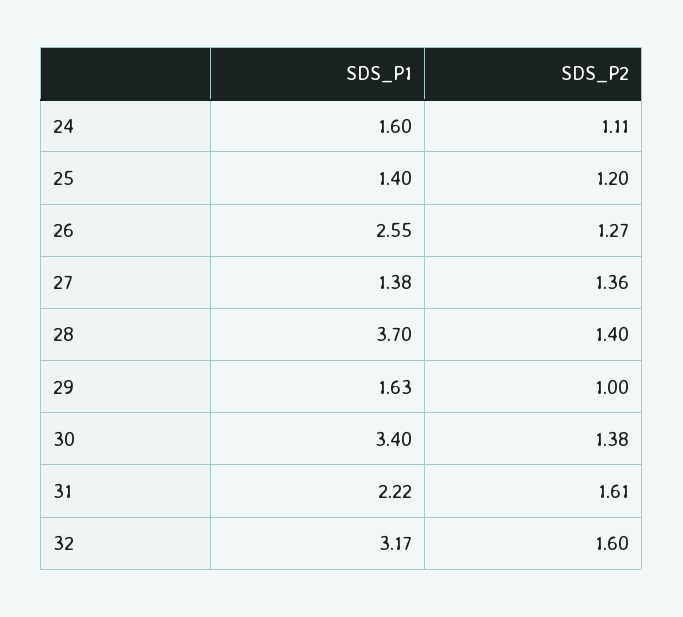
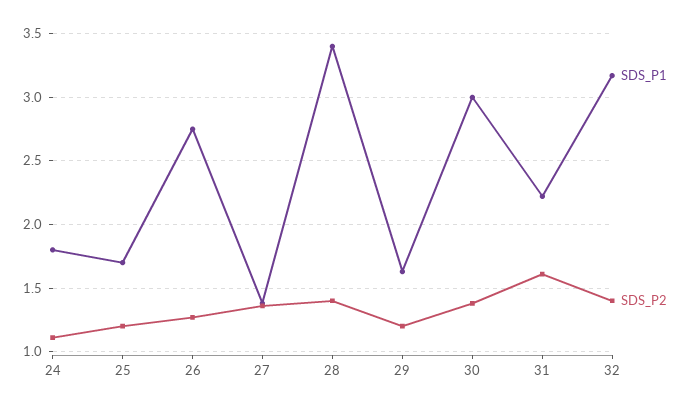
SDS_P1, 24: 1.6 -> 1.8
SDS_P1, 25: 1.4 -> 1.7
SDS_P1, 26: 2.55 -> 2.75
SDS_P1, 28: 3.7 -> 3.4
SDS_P2, 29: 1 -> 1.2
SDS_P1, 30: 3.4 -> 3
SDS_P2, 32: 1.6 -> 1.4

